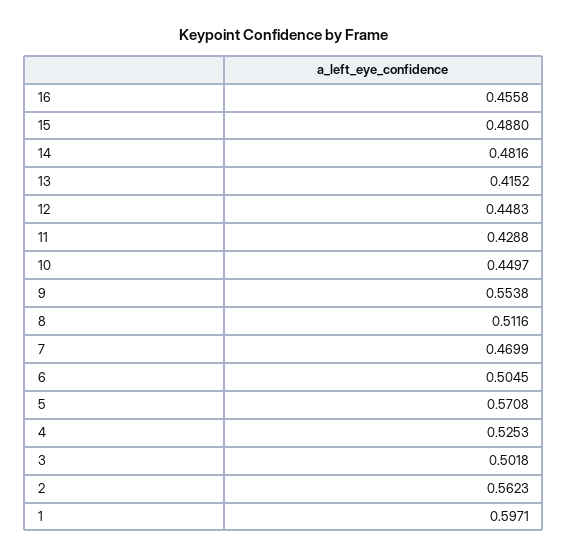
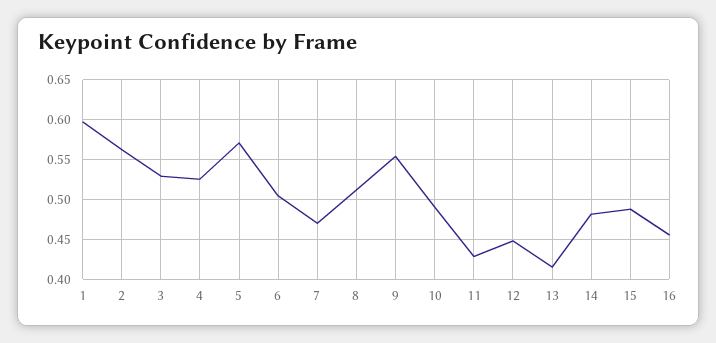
10: 0.4497 -> 0.49
3: 0.5018 -> 0.53

